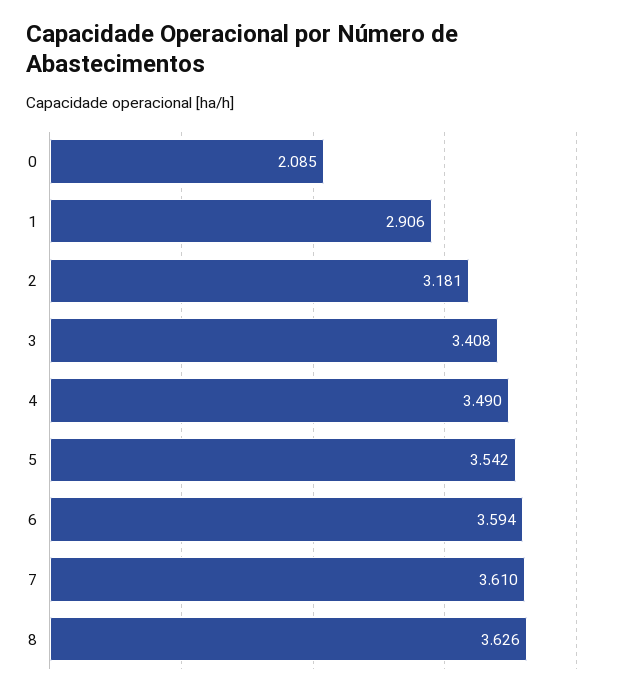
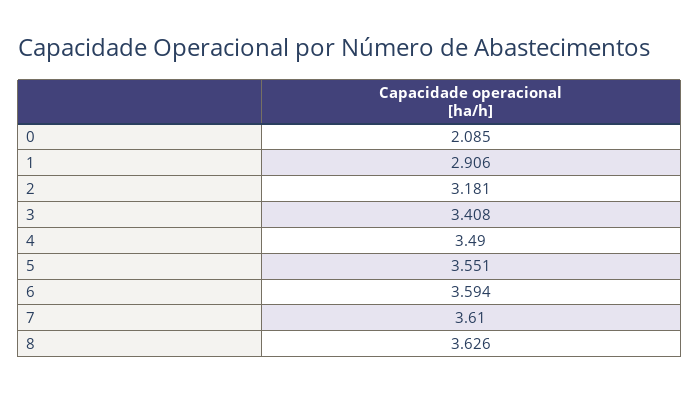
5: 3.542 -> 3.551

